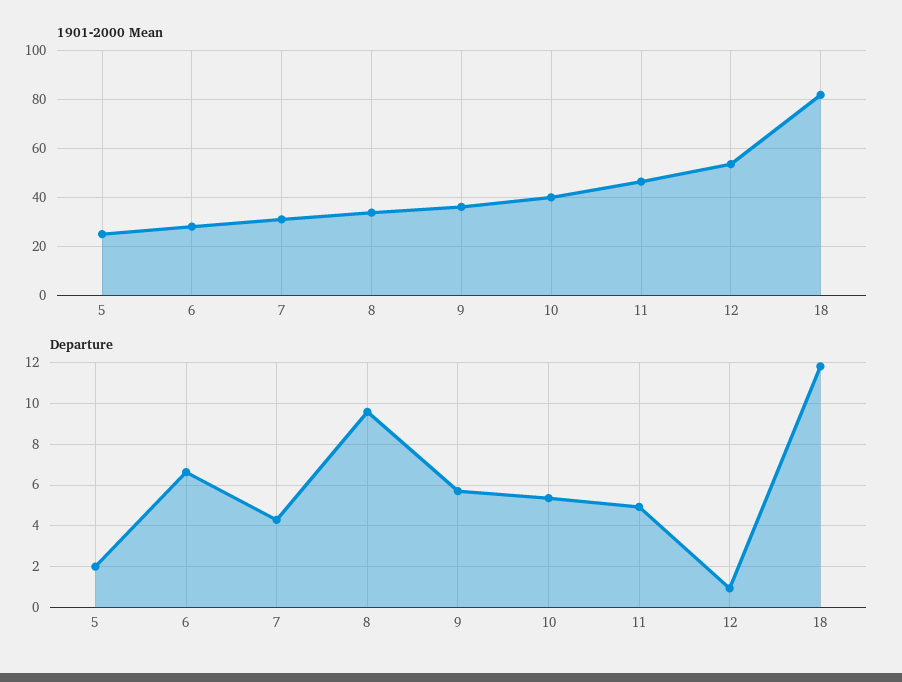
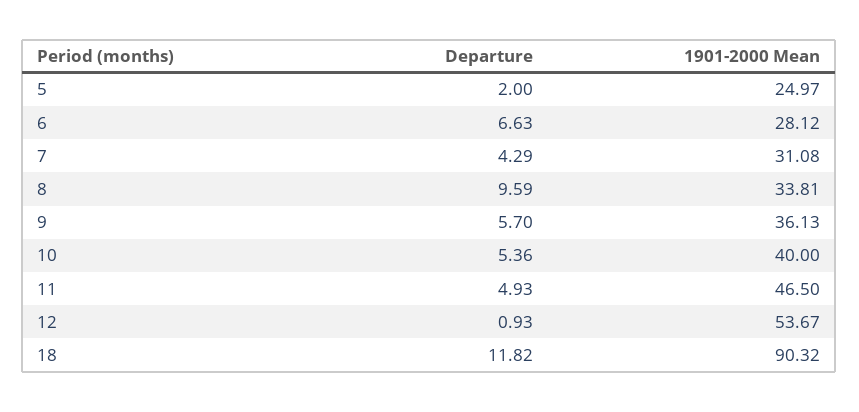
1901-2000 Mean, 18: 82.5 -> 90.32

